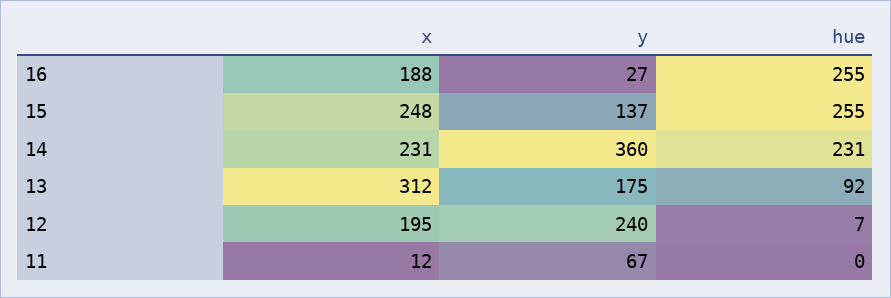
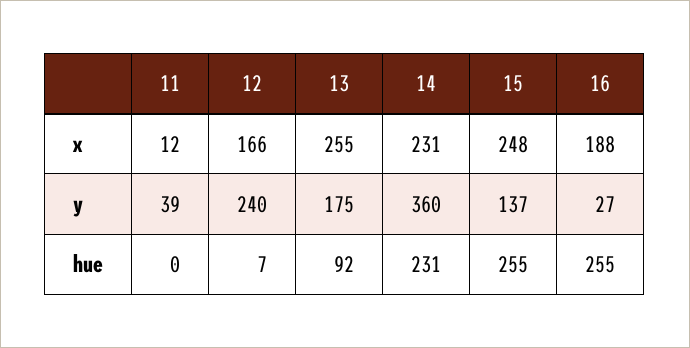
x, 13: 312 -> 255
x, 12: 195 -> 166
y, 11: 67 -> 39

